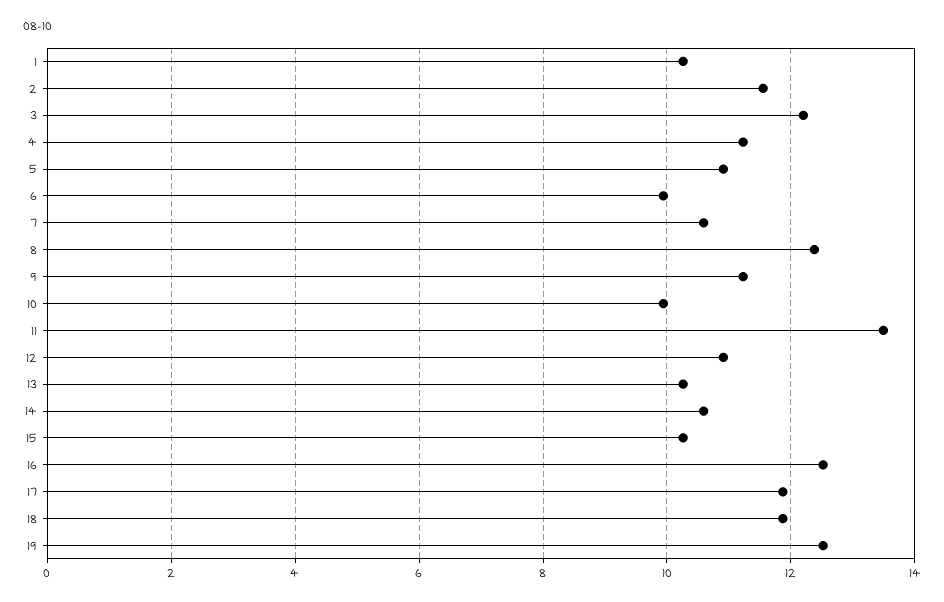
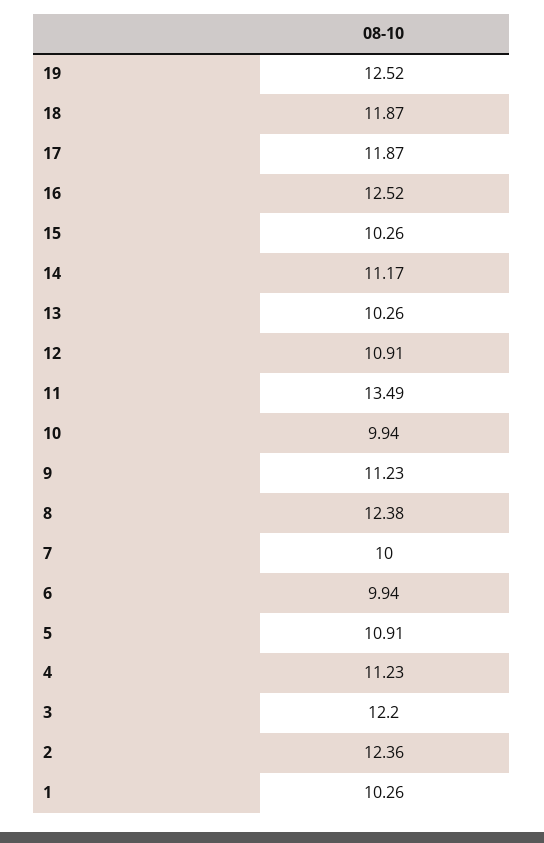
2: 11.6 -> 12.36
7: 10.6 -> 10
14: 10.6 -> 11.17

